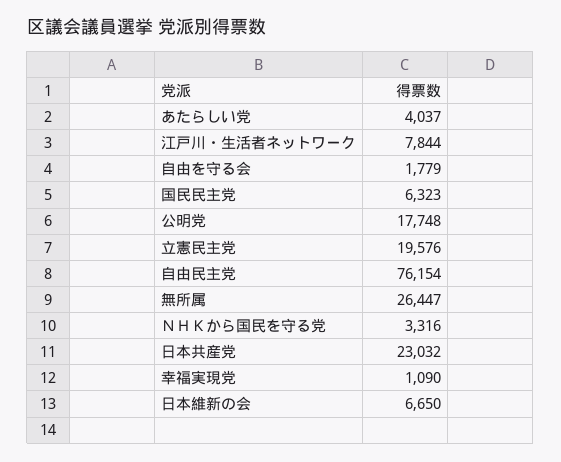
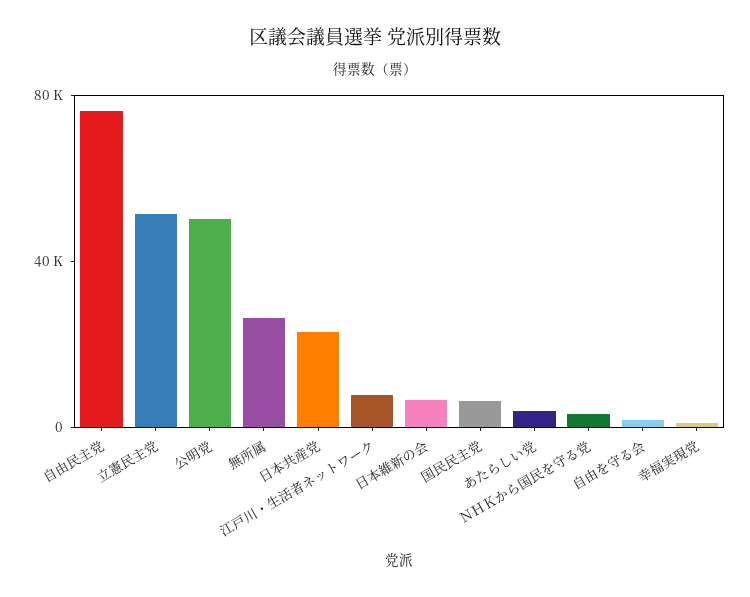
公明党: 17748 -> 50000
立憲民主党: 19576 -> 50000

